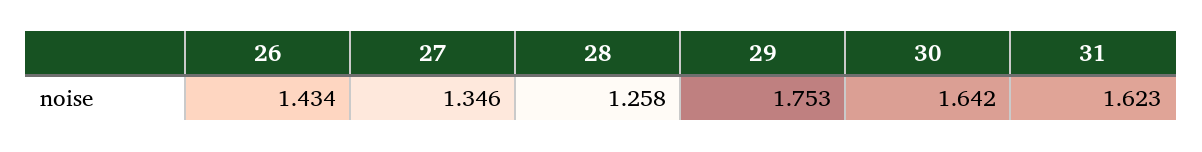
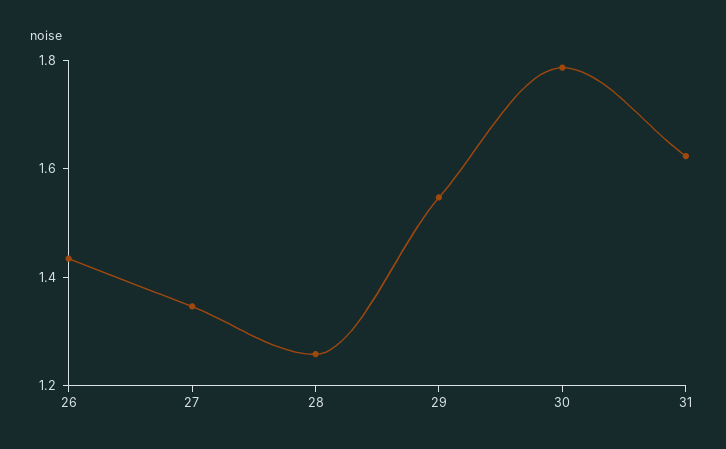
29: 1.753 -> 1.55
30: 1.642 -> 1.8

